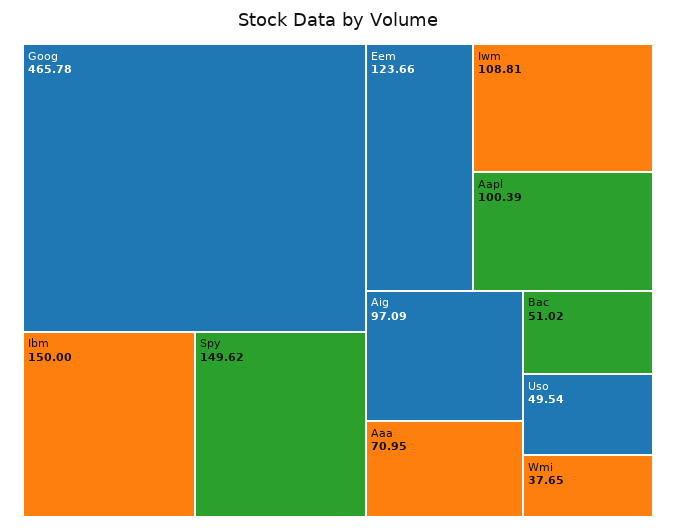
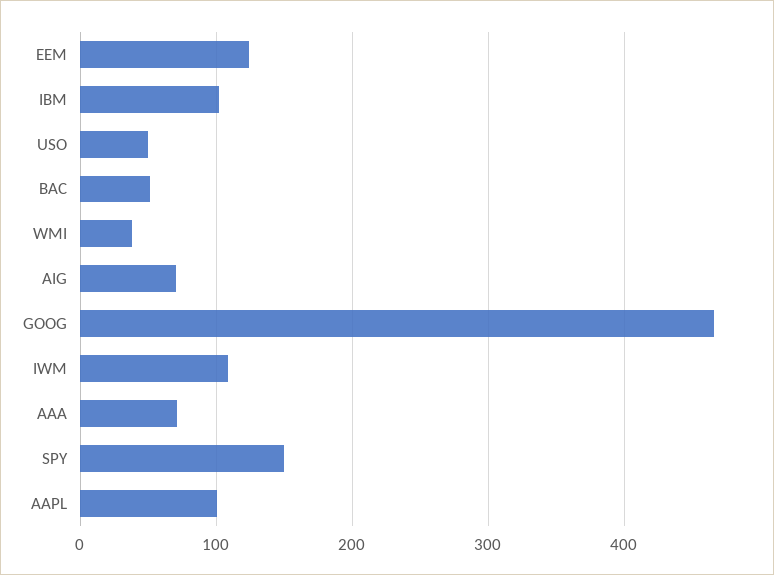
Ibm: 150 -> 100
Aig: 97.09 -> 70

